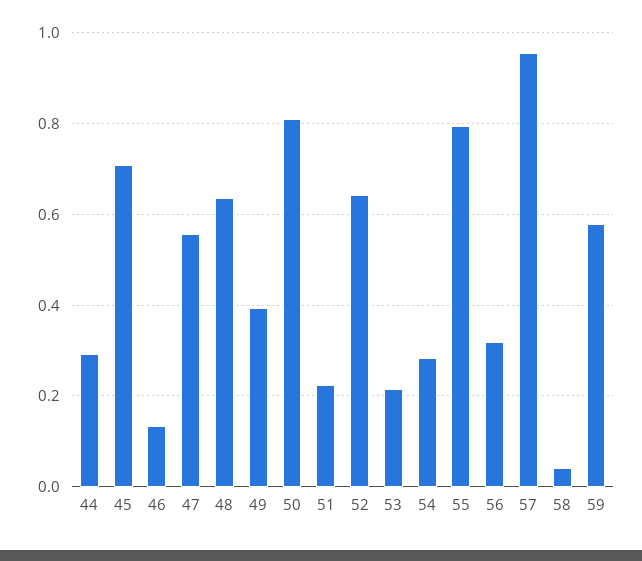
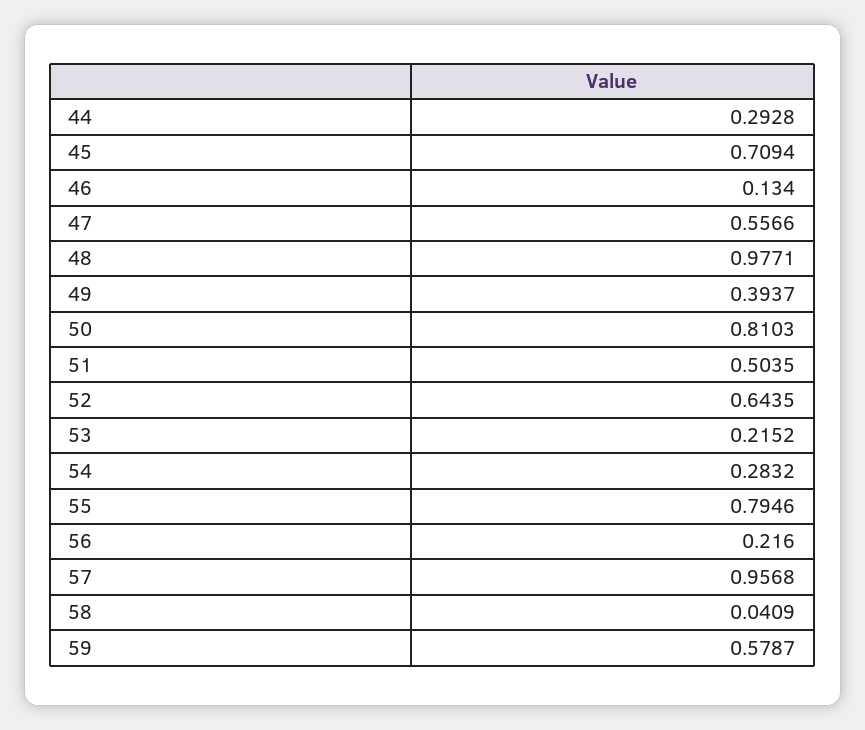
48: 0.64 -> 0.9771
51: 0.22 -> 0.5035
56: 0.32 -> 0.216

